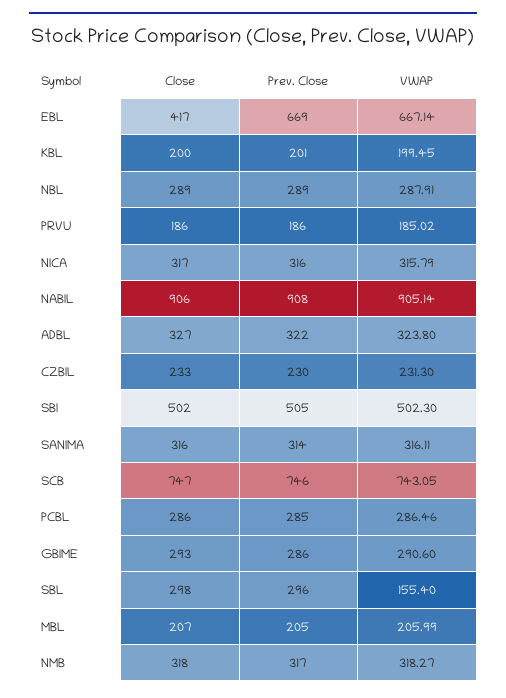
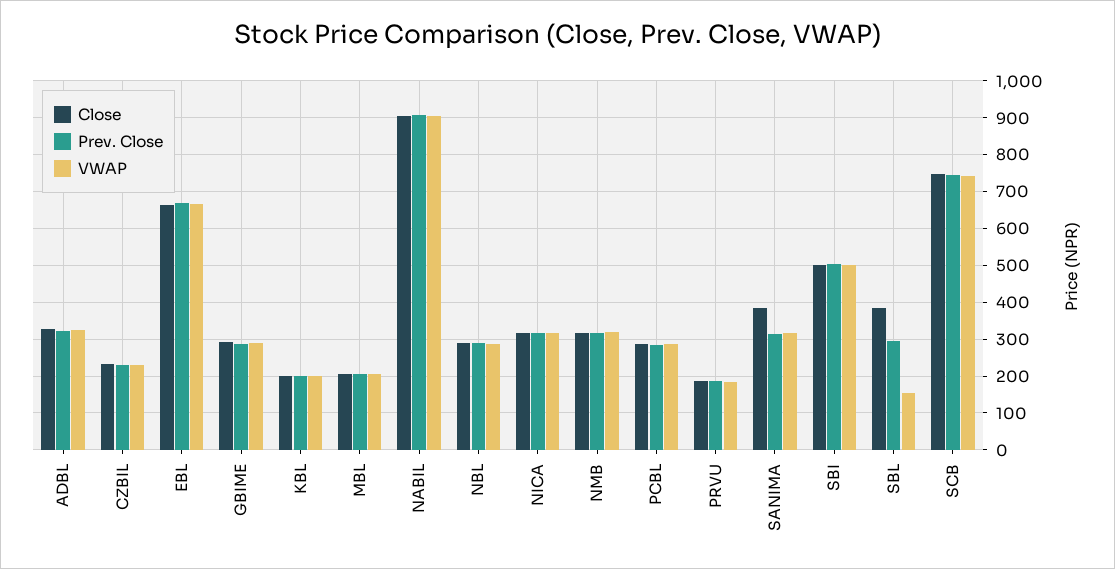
Close, EBL: 417 -> 660
Close, SANIMA: 316 -> 380
Close, SBL: 298 -> 380

